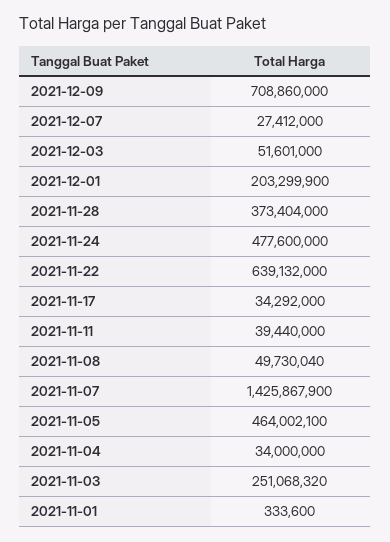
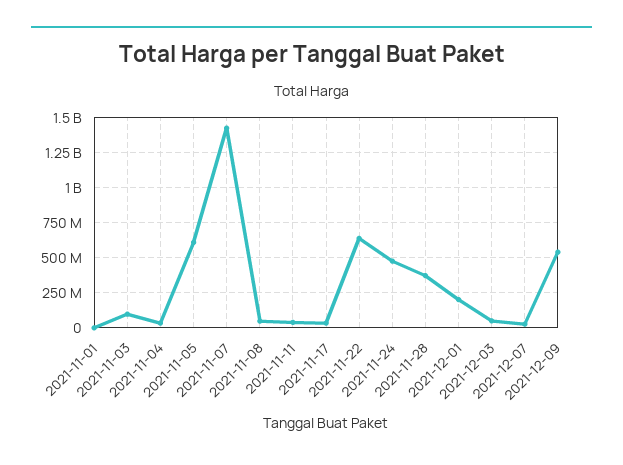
2021-12-09: 708860000 -> 550000000
2021-11-05: 464002100 -> 600000000
2021-11-03: 251068320 -> 100000000

